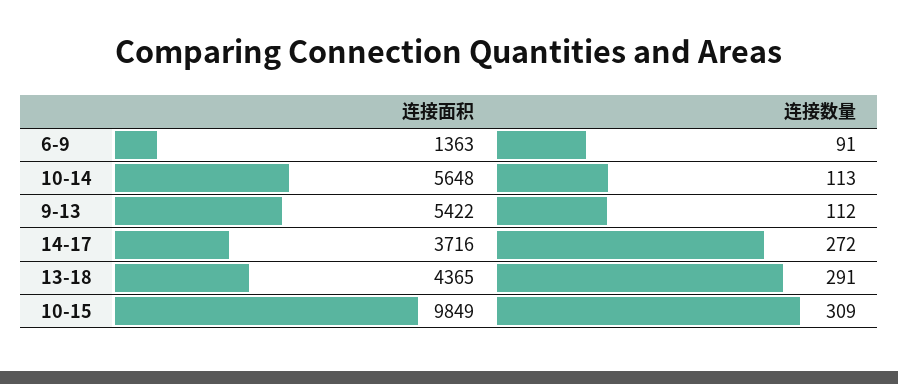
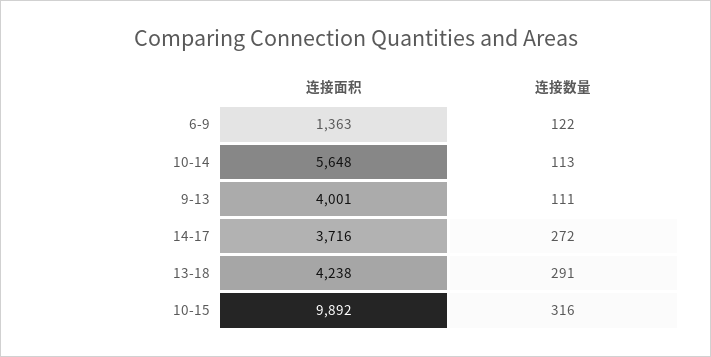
连接数量, 6-9: 91 -> 122
连接面积, 9-13: 5422 -> 4001
连接数量, 9-13: 112 -> 111
连接面积, 13-18: 4365 -> 4238
连接面积, 10-15: 9849 -> 9892
连接数量, 10-15: 309 -> 316

